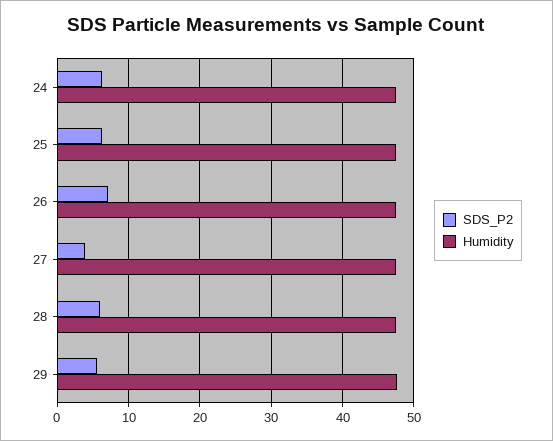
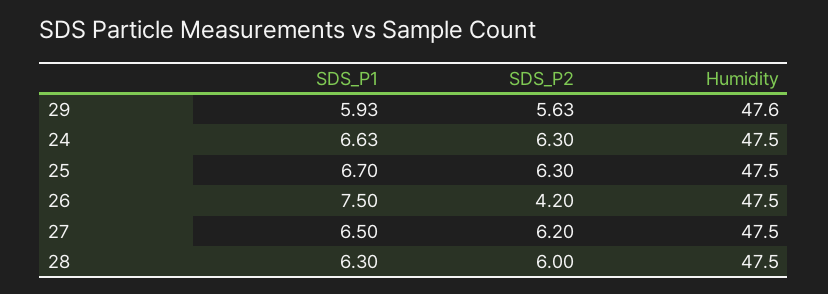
SDS_P2, 26: 7 -> 4.2
SDS_P2, 27: 4 -> 6.2
SDS_P1, 29: none -> 5.93
SDS_P1, 24: none -> 6.63
SDS_P1, 25: none -> 6.7
SDS_P1, 26: none -> 7.5
SDS_P1, 27: none -> 6.5
SDS_P1, 28: none -> 6.3

